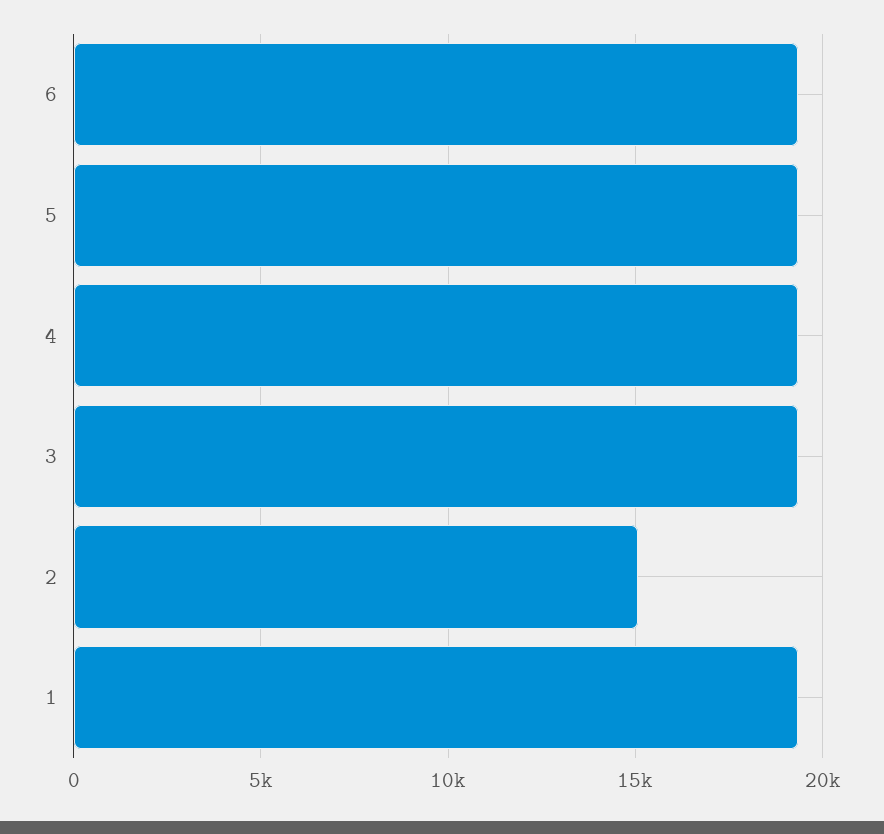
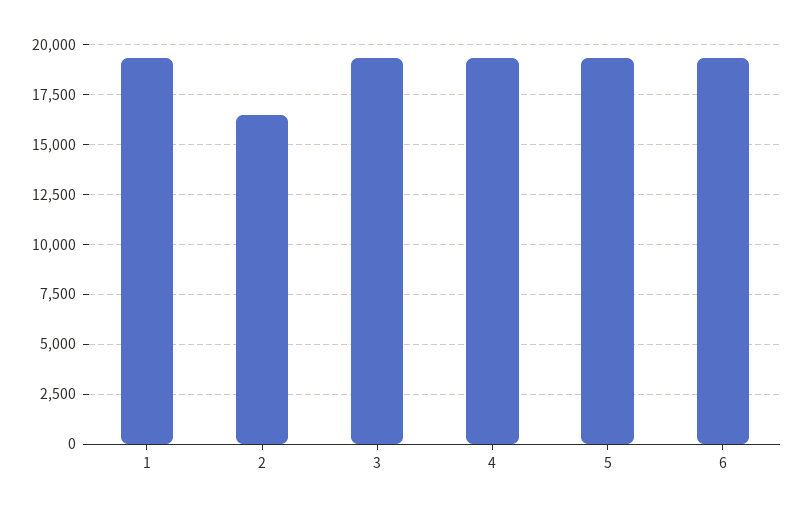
2: 15000 -> 16500

